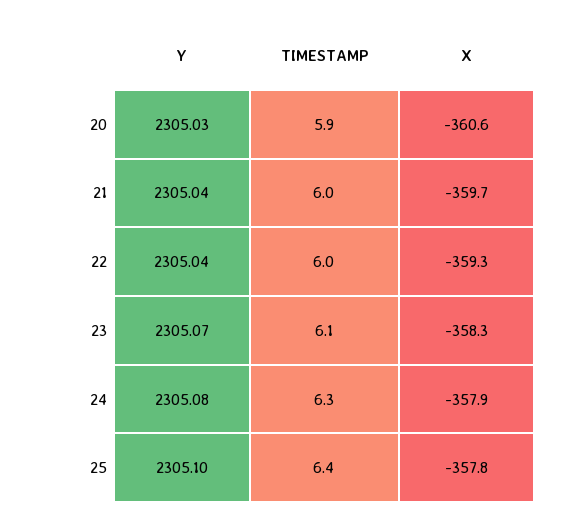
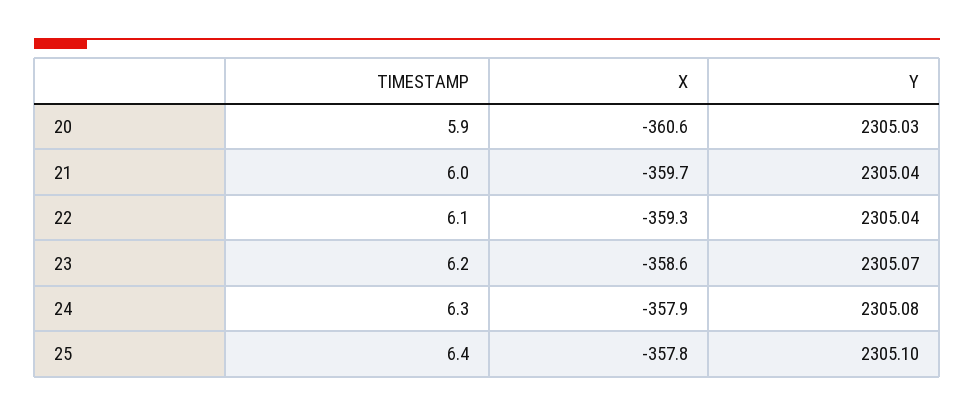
TIMESTAMP, 22: 6 -> 6.1
TIMESTAMP, 23: 6.1 -> 6.2
X, 23: -358.3 -> -358.6

